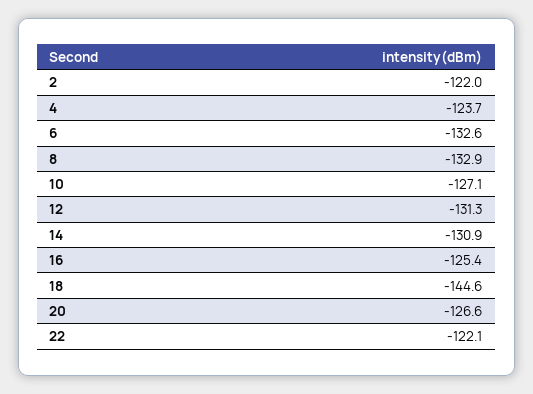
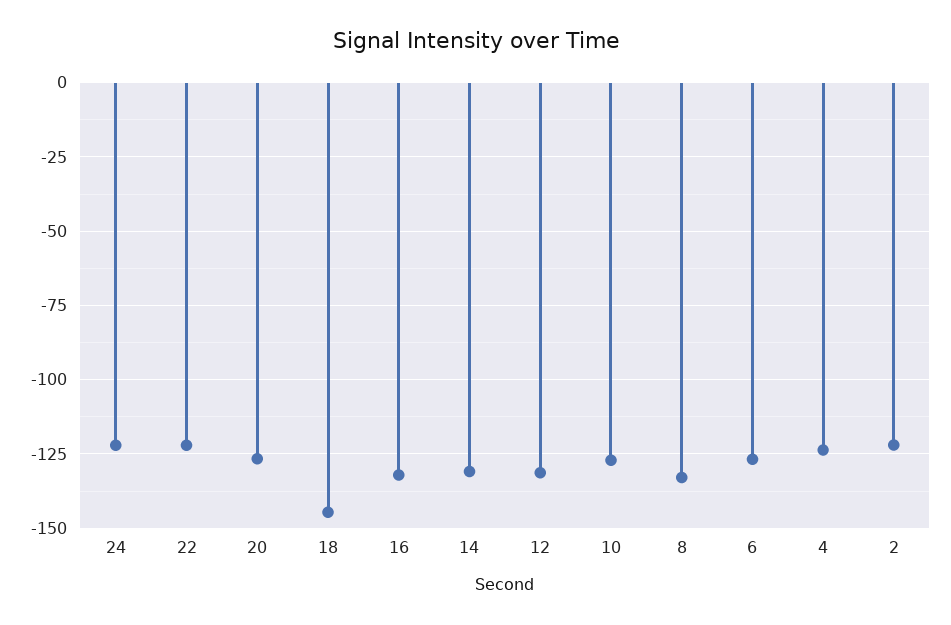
6: -132.6 -> -127.5
16: -125.4 -> -132.5
24: none -> -122.5

